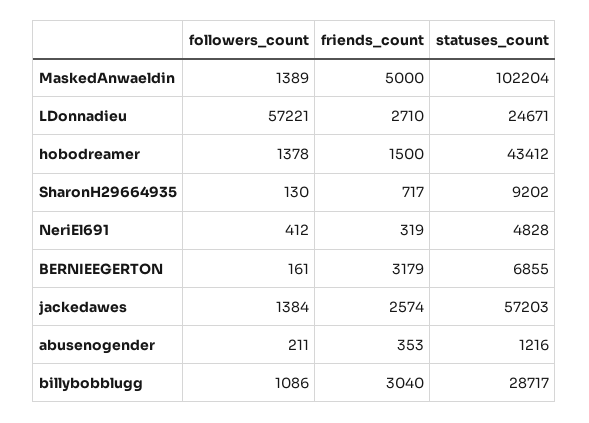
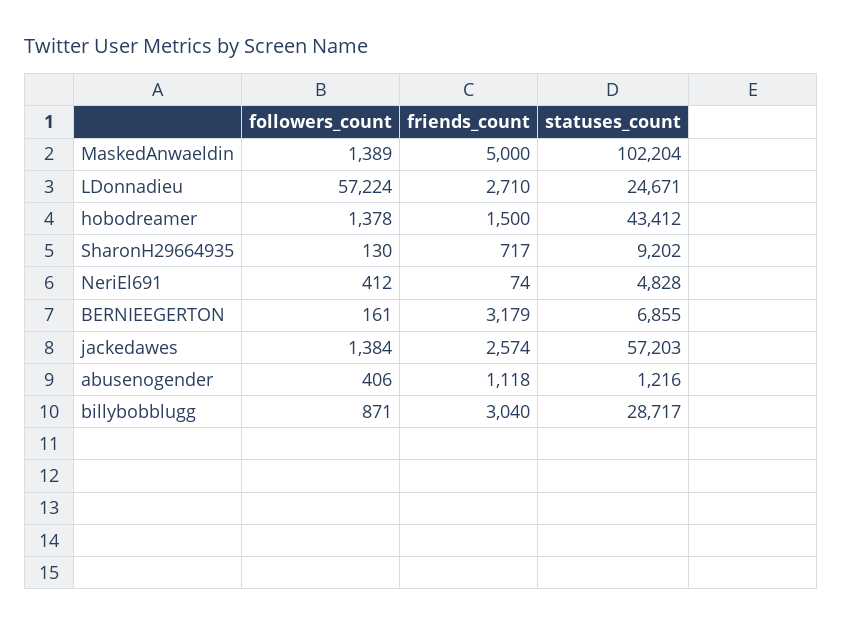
followers_count, LDonnadieu: 57221 -> 57224
friends_count, NeriEl691: 319 -> 74
followers_count, abusenogender: 211 -> 406
friends_count, abusenogender: 353 -> 1118
followers_count, billybobblugg: 1086 -> 871

